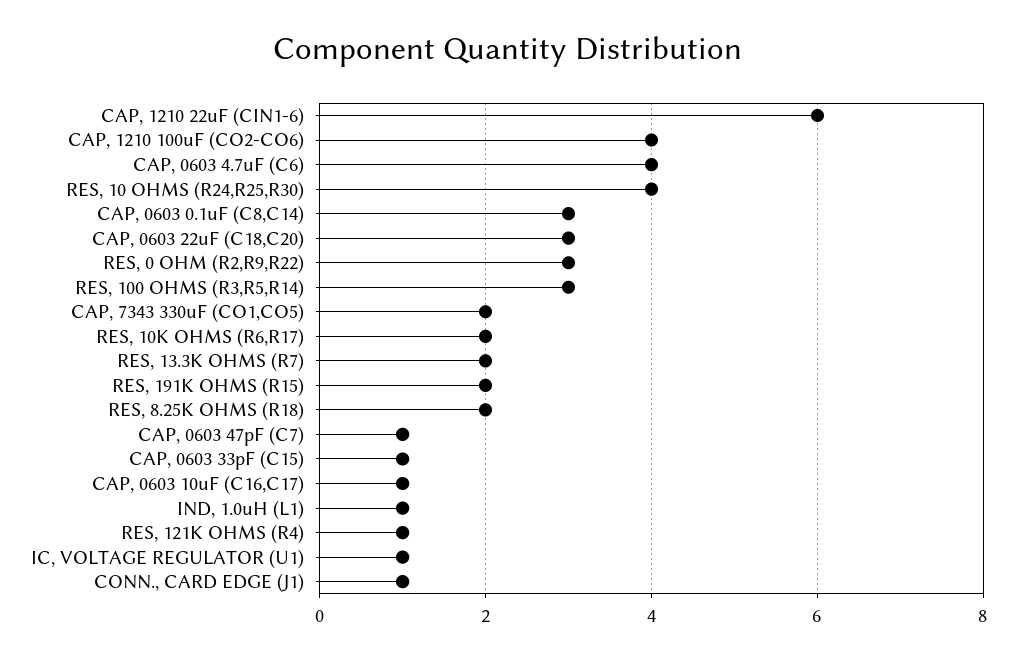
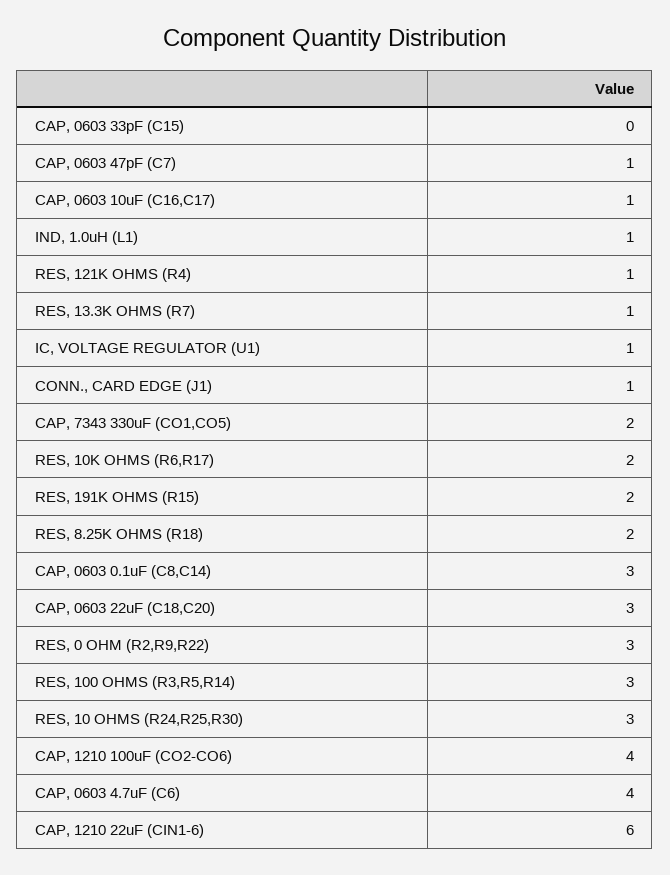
RES, 10 OHMS (R24,R25,R30): 4 -> 3
RES, 13.3K OHMS (R7): 2 -> 1
CAP, 0603 33pF (C15): 1 -> 0

